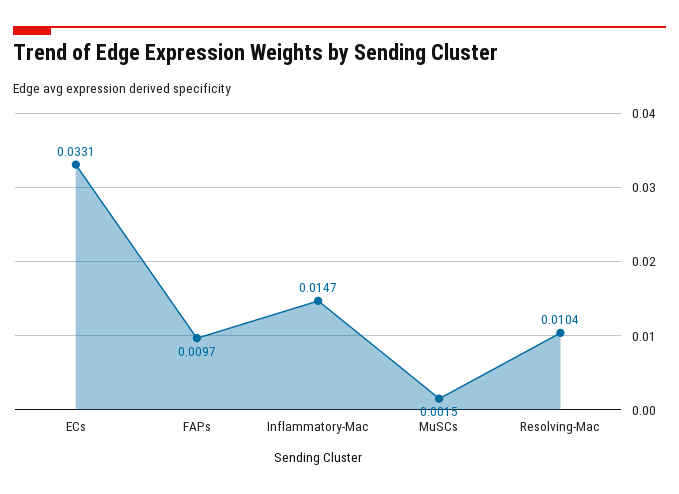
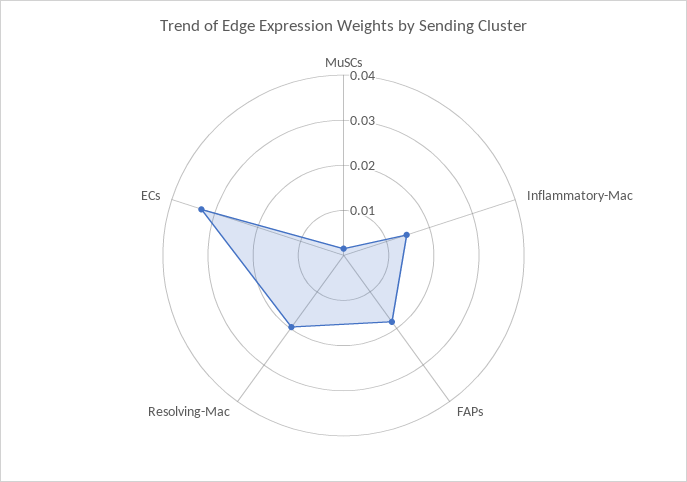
FAPs: 0.0097 -> 0.018
Resolving-Mac: 0.0104 -> 0.02

